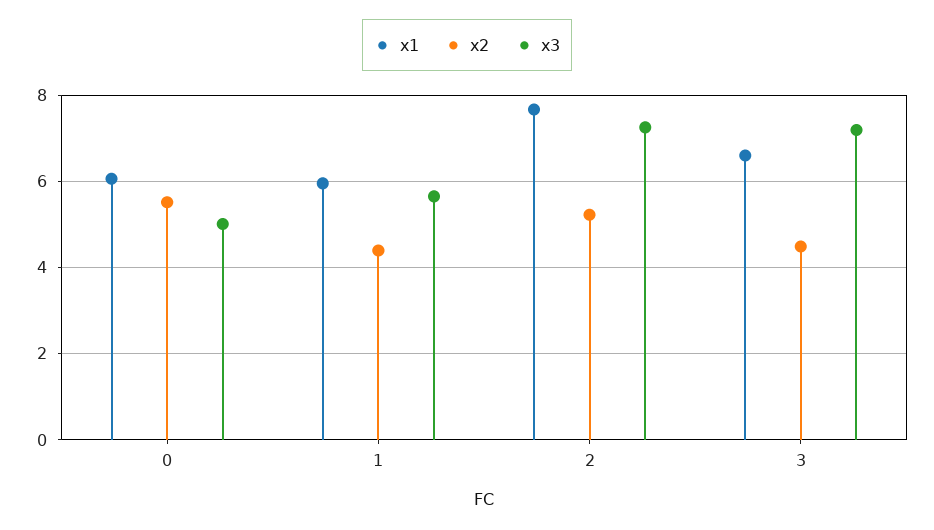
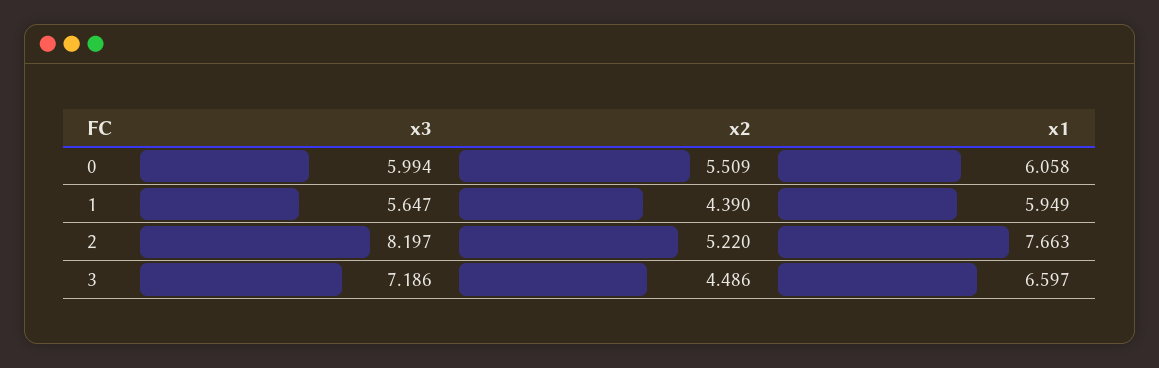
x3, 0: 5 -> 5.994
x3, 2: 7.2 -> 8.197

